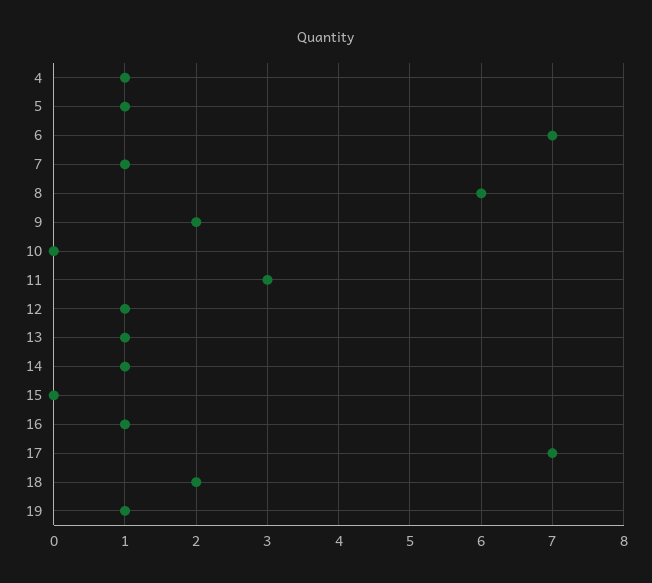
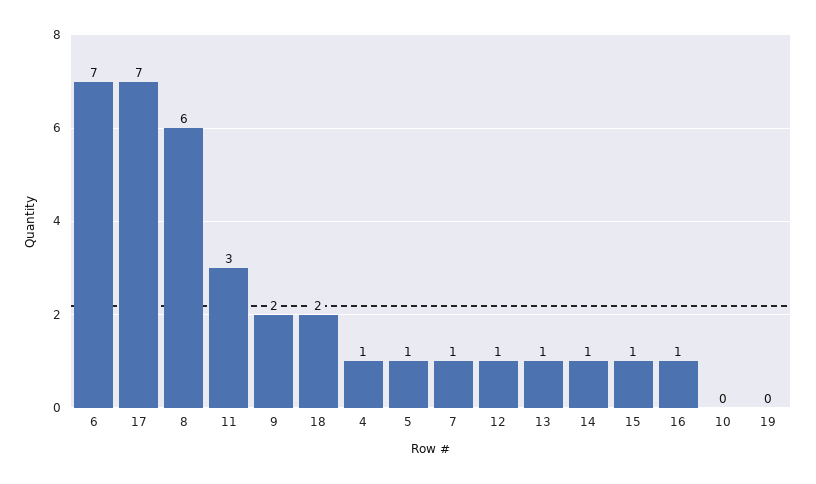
15: 0 -> 1
19: 1 -> 0

